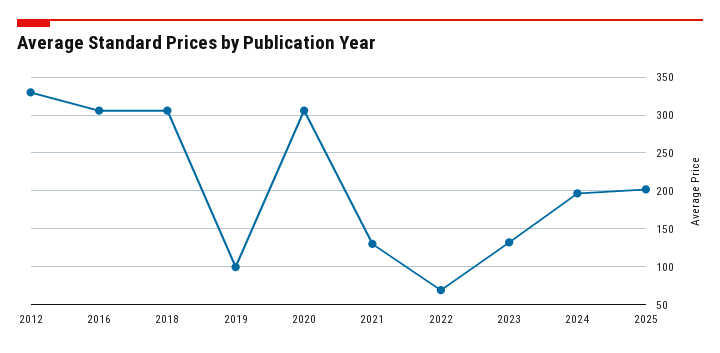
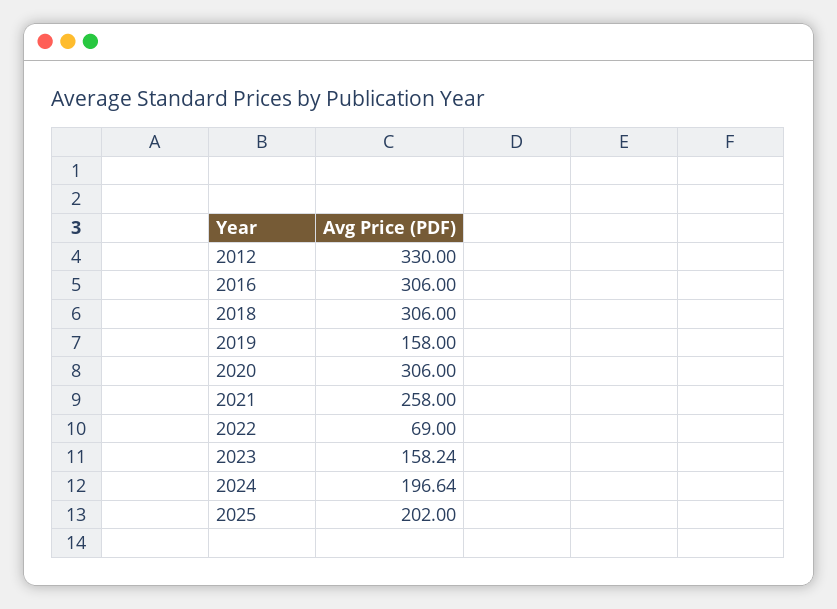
2019: 100 -> 158
2021: 130 -> 258
2023: 130 -> 158.24

